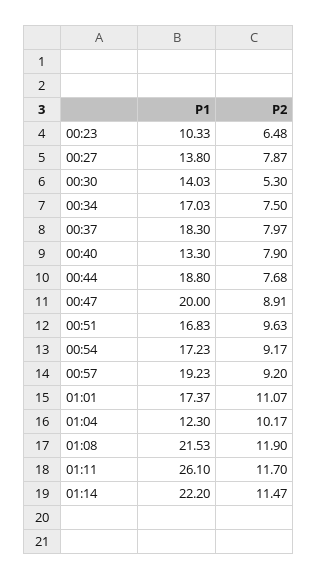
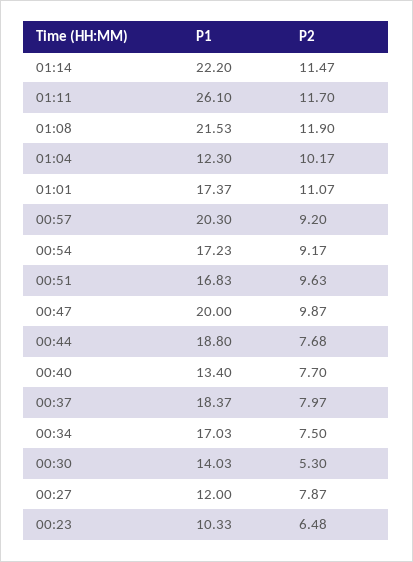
P1, 00:27: 13.8 -> 12
P1, 00:37: 18.3 -> 18.37
P1, 00:40: 13.3 -> 13.4
P2, 00:40: 7.9 -> 7.7
P2, 00:47: 8.91 -> 9.87
P1, 00:57: 19.23 -> 20.3

